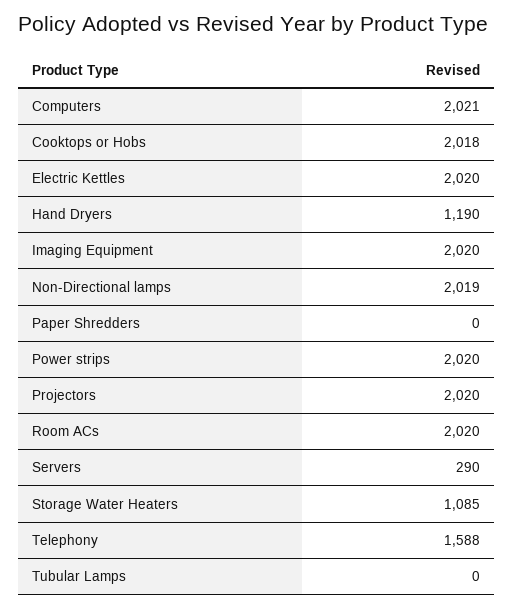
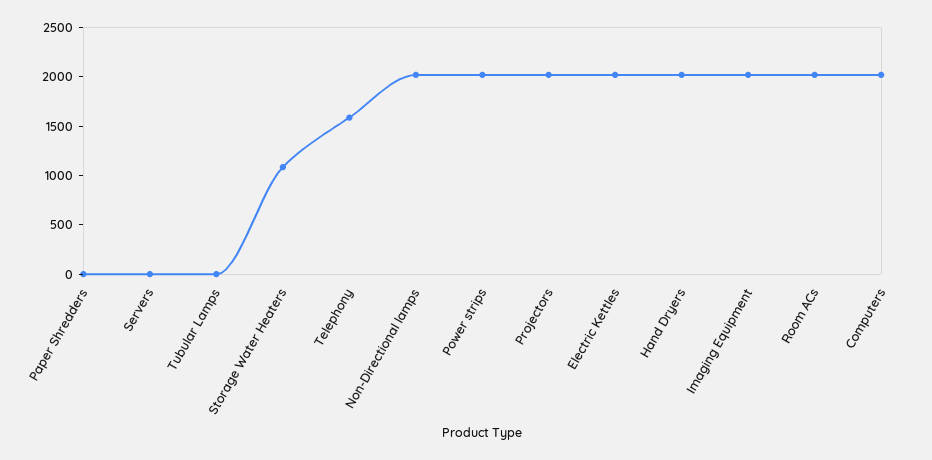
Cooktops or Hobs: 2018 -> none
Hand Dryers: 1190 -> 2000
Servers: 290 -> 0

